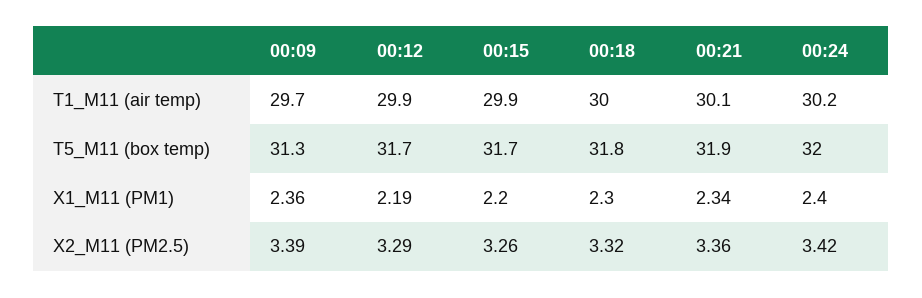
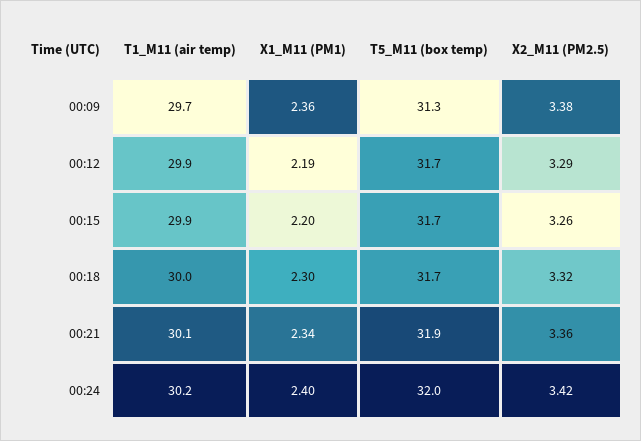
00:18, T5_M11 (box temp): 31.8 -> 31.7
00:09, X2_M11 (PM2.5): 3.39 -> 3.38

